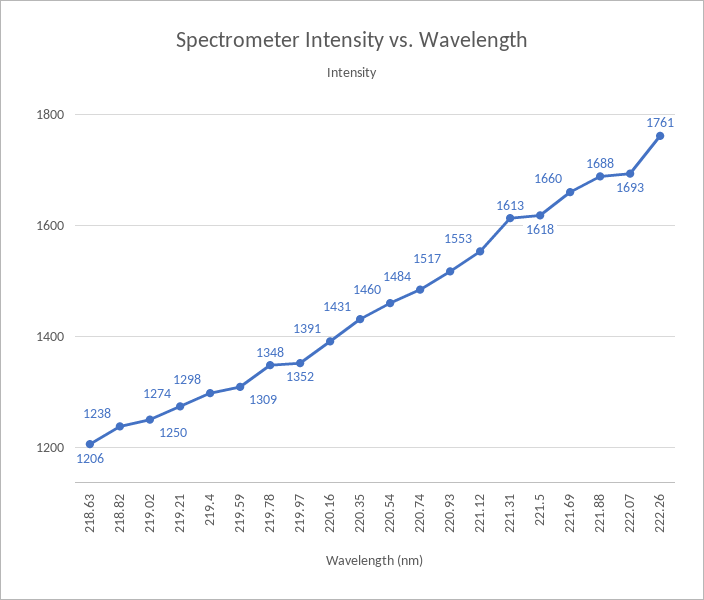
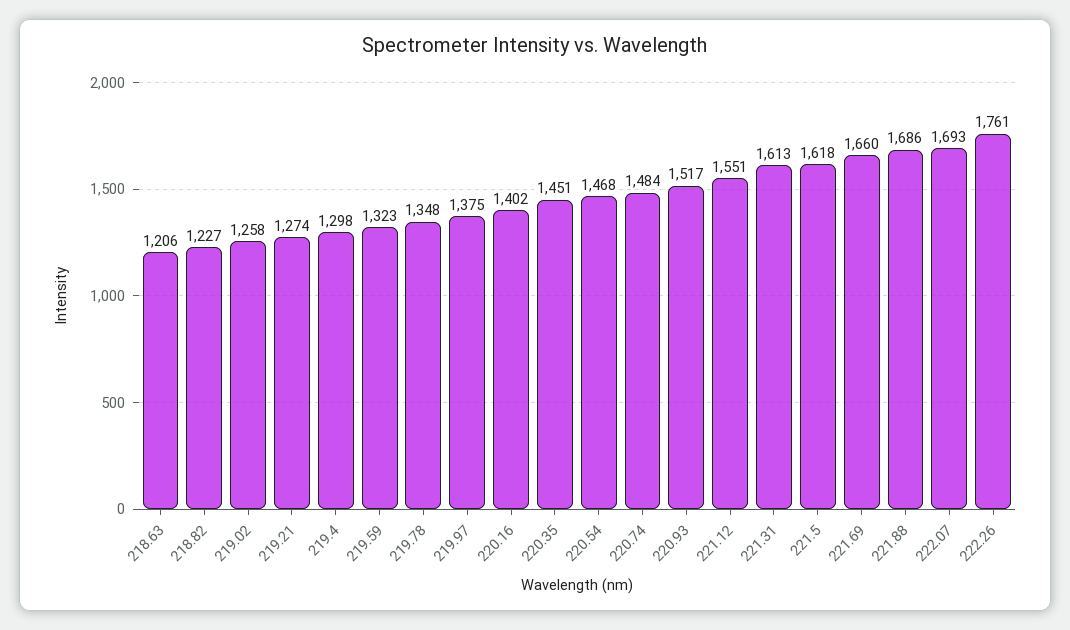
218.82: 1238 -> 1227
219.02: 1250 -> 1258
219.59: 1309 -> 1323
219.97: 1352 -> 1375
220.16: 1391 -> 1402
220.35: 1431 -> 1451
220.54: 1460 -> 1468
221.12: 1553 -> 1551
221.88: 1688 -> 1686

